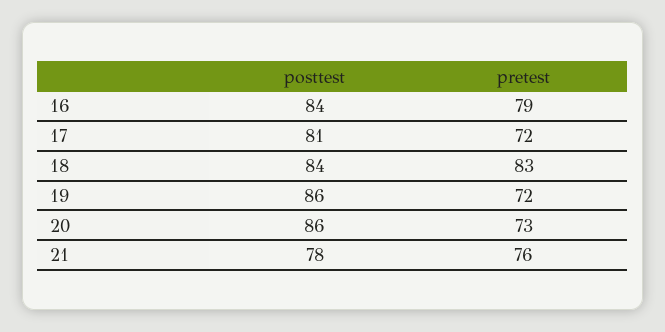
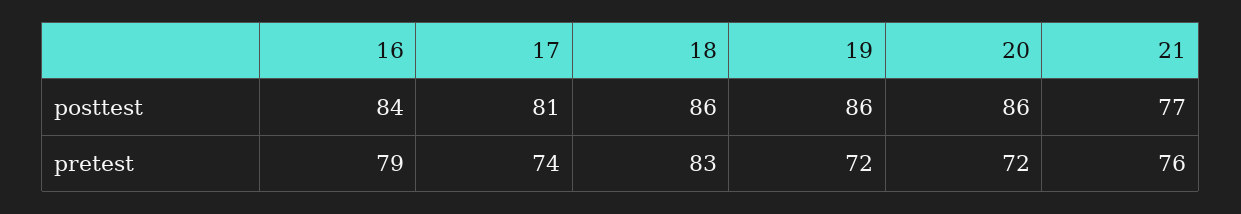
pretest, 17: 72 -> 74
posttest, 18: 84 -> 86
pretest, 20: 73 -> 72
posttest, 21: 78 -> 77

